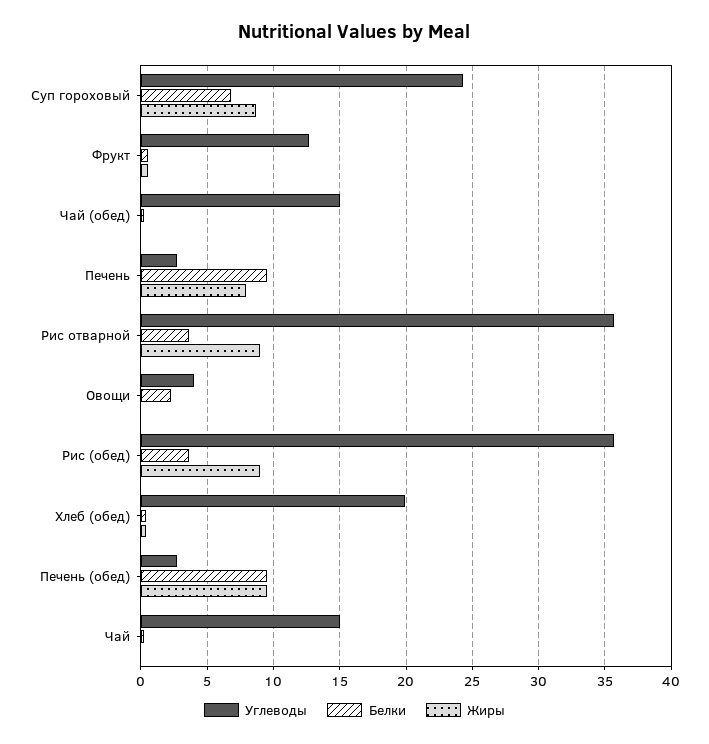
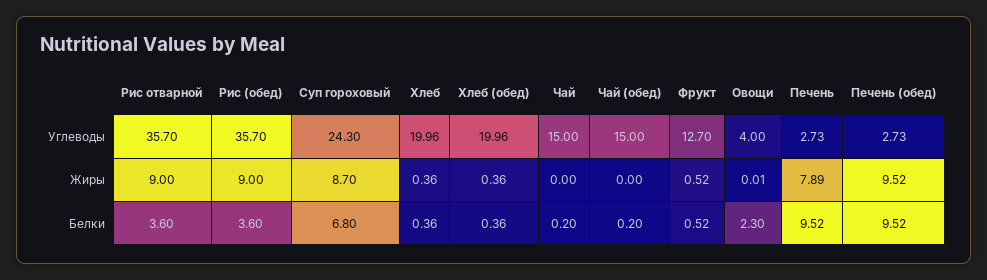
Углеводы, Хлеб: none -> 19.96
Жиры, Хлеб: none -> 0.36
Белки, Хлеб: none -> 0.36

